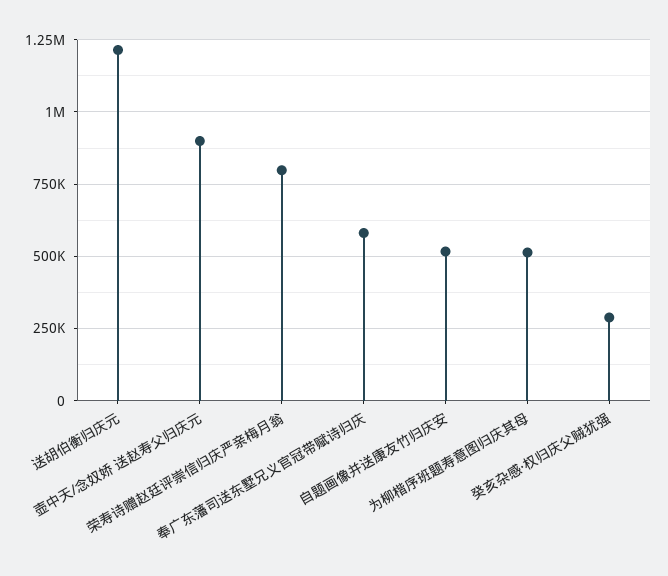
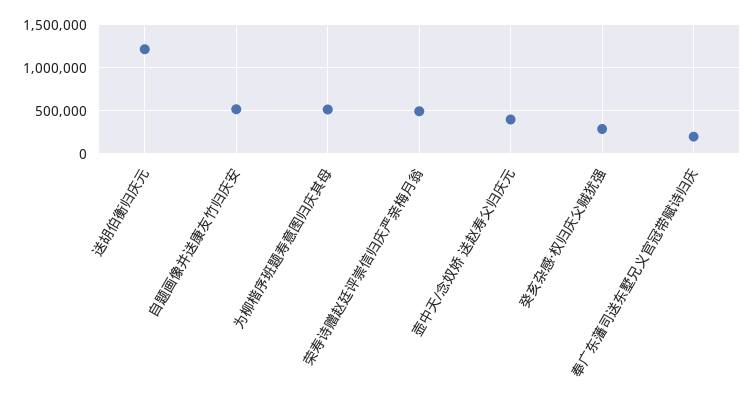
壶中天/念奴娇 送赵寿父归庆元: 900000 -> 400000
荣寿诗赠赵廷评崇信归庆严亲梅月翁: 800000 -> 500000
奉广东藩司送东墅兄义官冠带赋诗归庆: 575000 -> 200000

